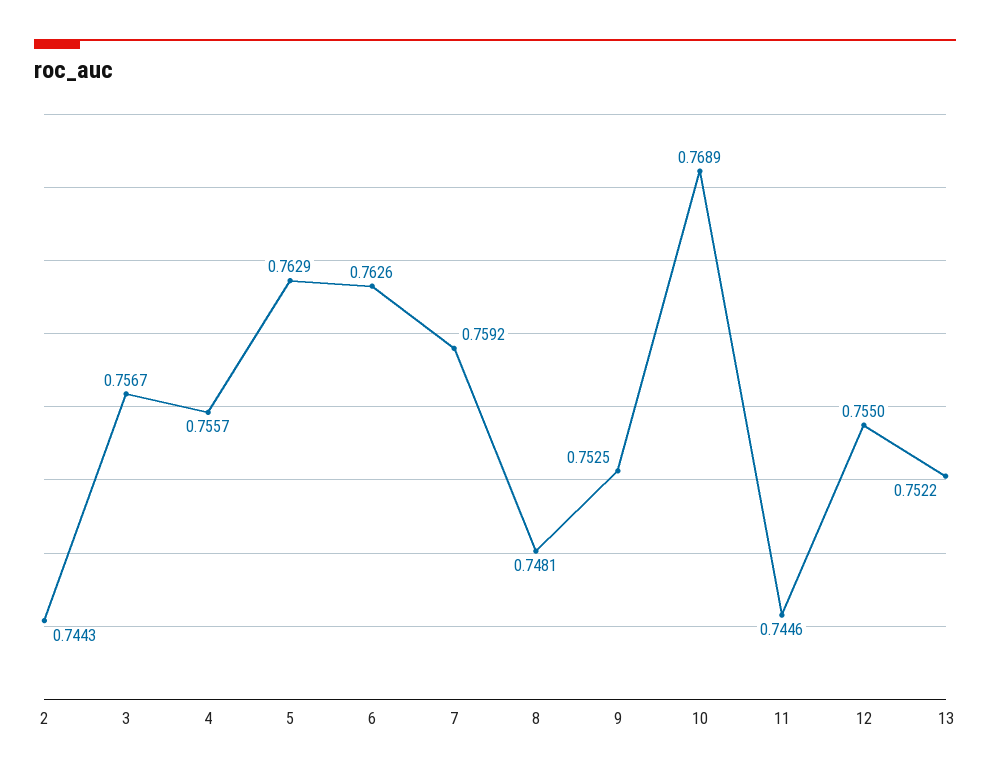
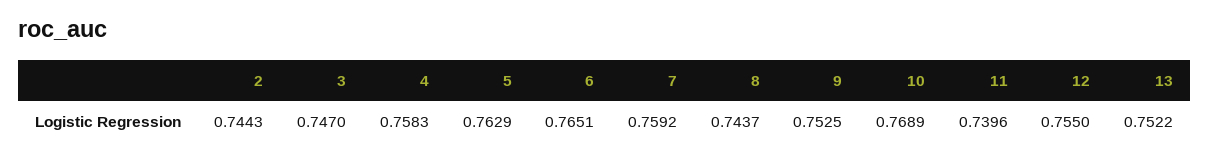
3: 0.7567 -> 0.747
4: 0.7557 -> 0.7583
6: 0.7626 -> 0.7651
8: 0.7481 -> 0.7437
11: 0.7446 -> 0.7396

